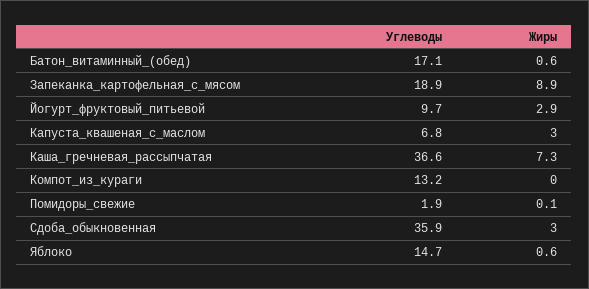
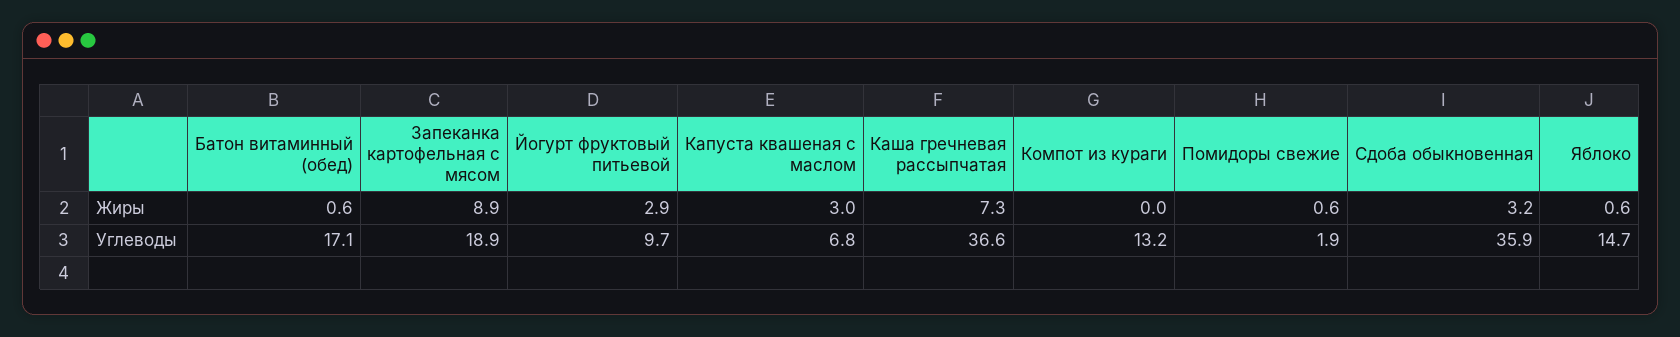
Жиры, Помидоры_свежие: 0.1 -> 0.6
Жиры, Сдоба_обыкновенная: 3 -> 3.2

